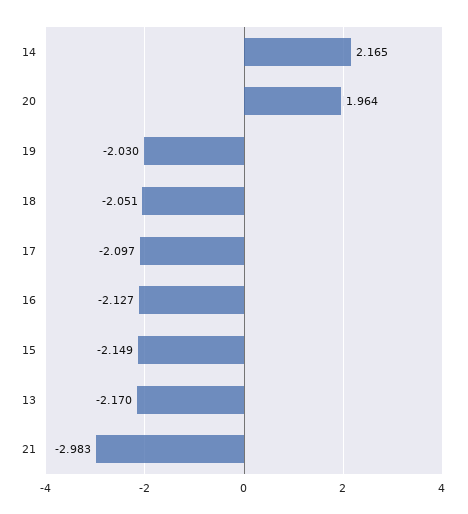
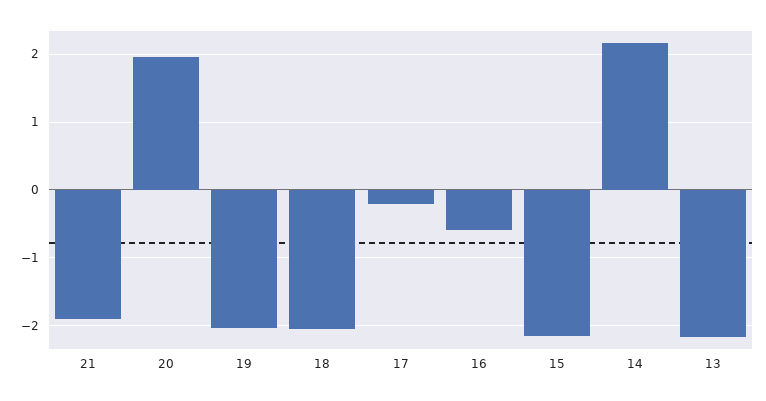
17: -2.097 -> -0.2
16: -2.127 -> -0.6
21: -2.983 -> -1.9

